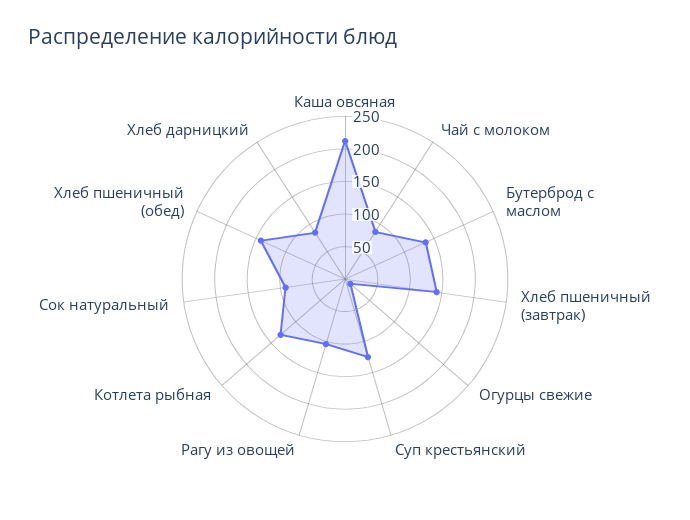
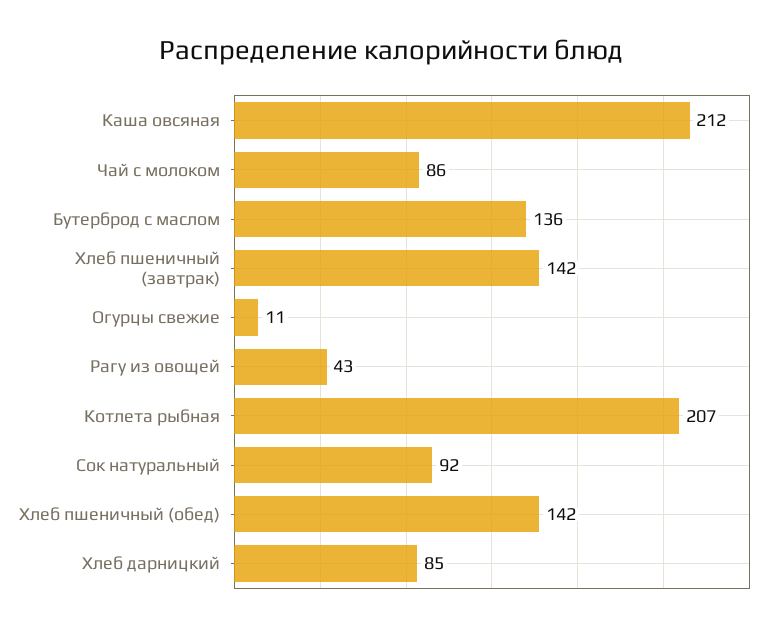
Суп крестьянский: 125 -> none
Рагу из овощей: 100 -> 43
Котлета рыбная: 125 -> 207

